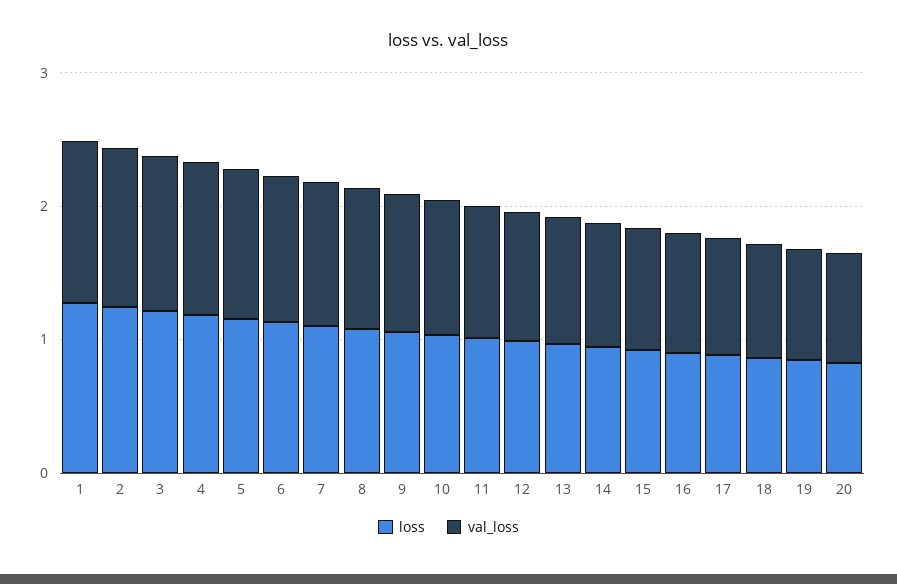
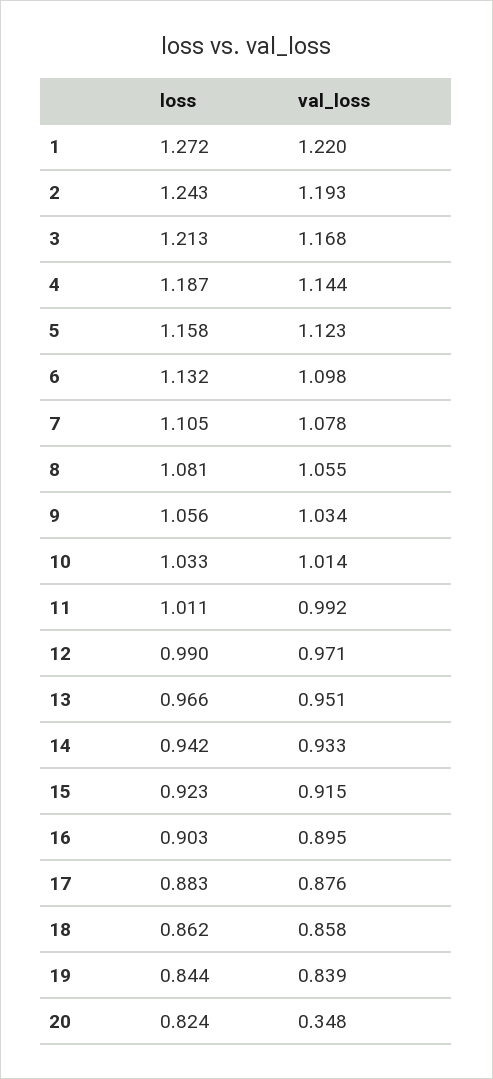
val_loss, 20: 0.8 -> 0.348

